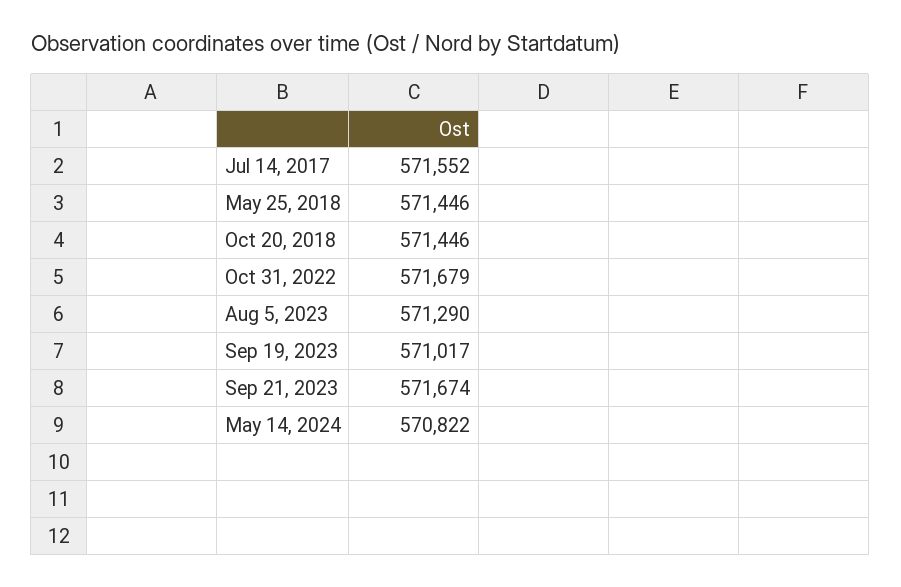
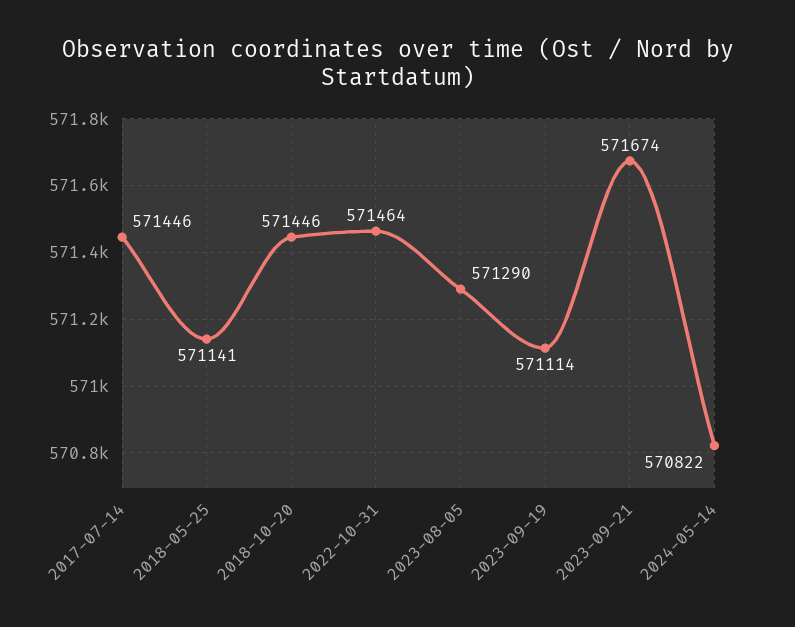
Jul 14, 2017: 571552 -> 571446
May 25, 2018: 571446 -> 571141
Oct 31, 2022: 571679 -> 571464
Sep 19, 2023: 571017 -> 571114

